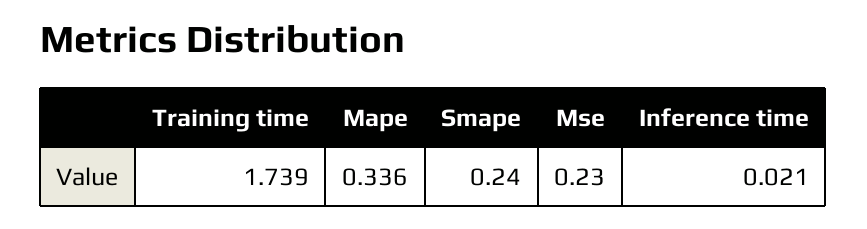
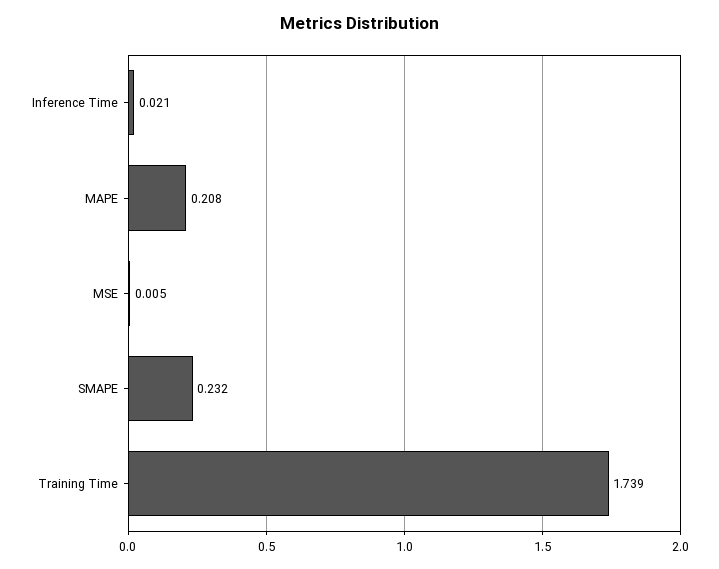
Mape: 0.336 -> 0.208
Smape: 0.24 -> 0.232
Mse: 0.23 -> 0.005

